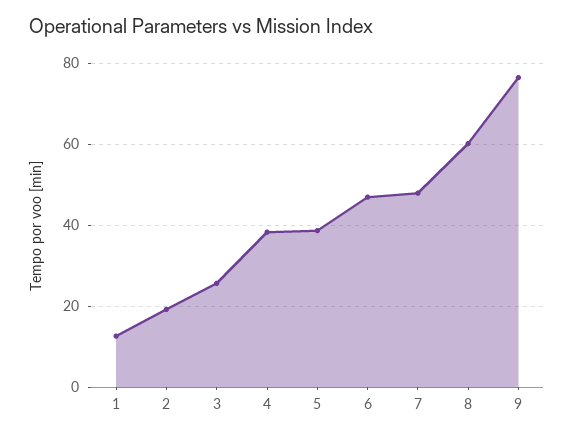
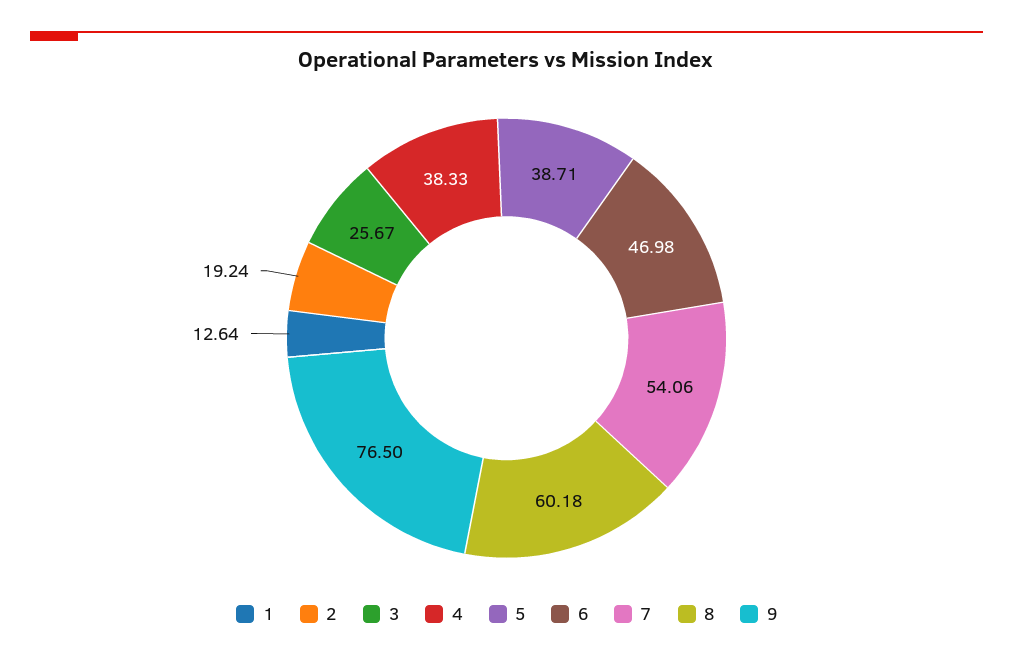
7: 48 -> 54.06

